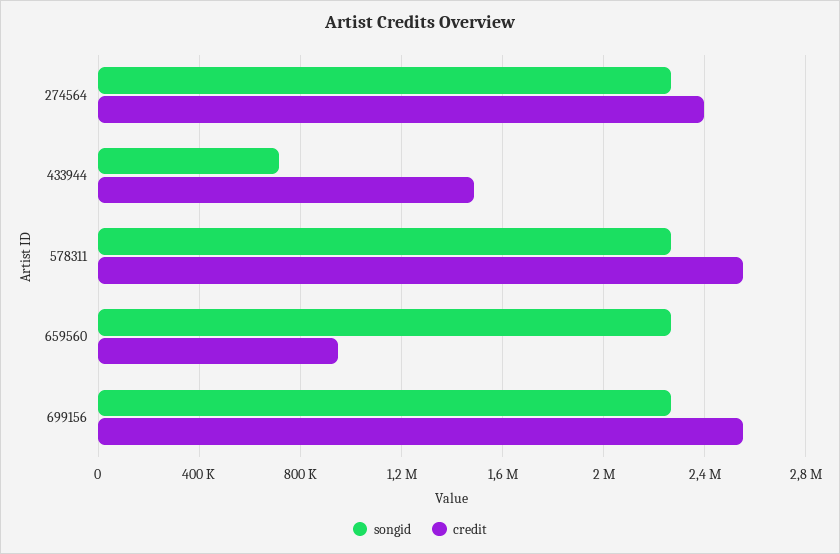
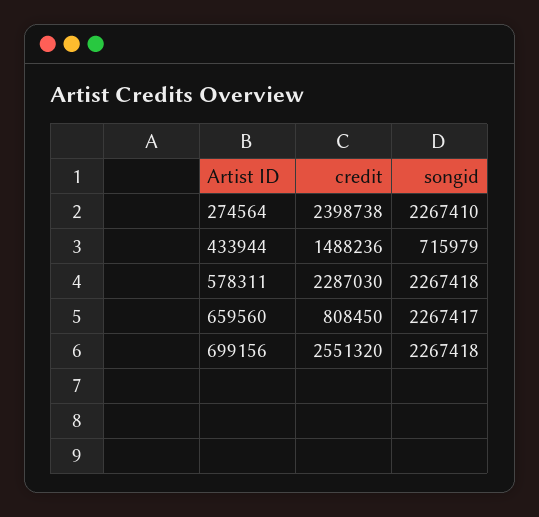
credit, 578311: 2550000 -> 2287030
credit, 659560: 950000 -> 808450

